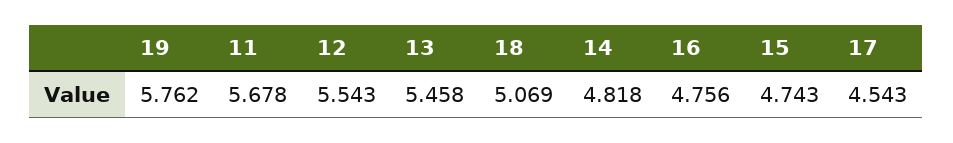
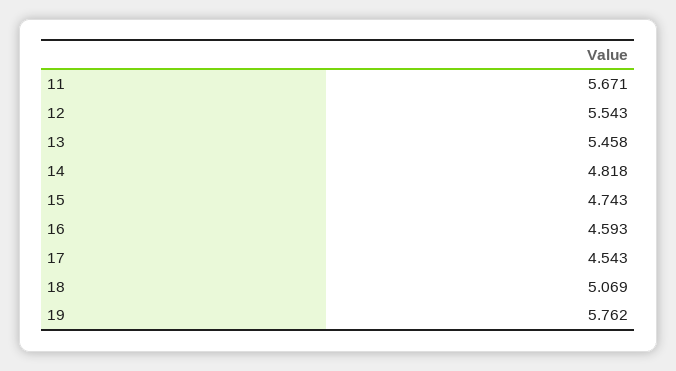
11: 5.678 -> 5.671
16: 4.756 -> 4.593

